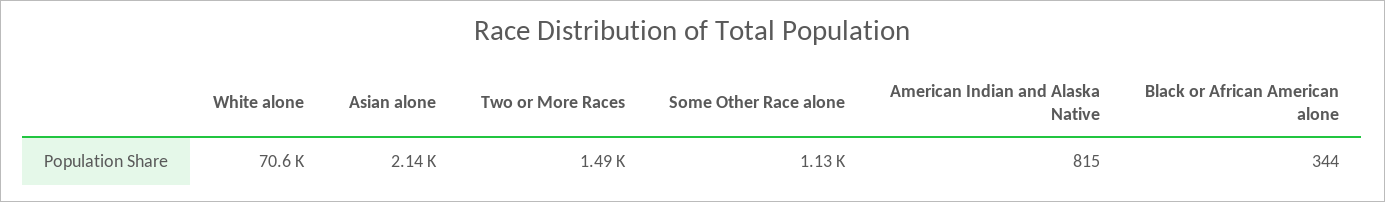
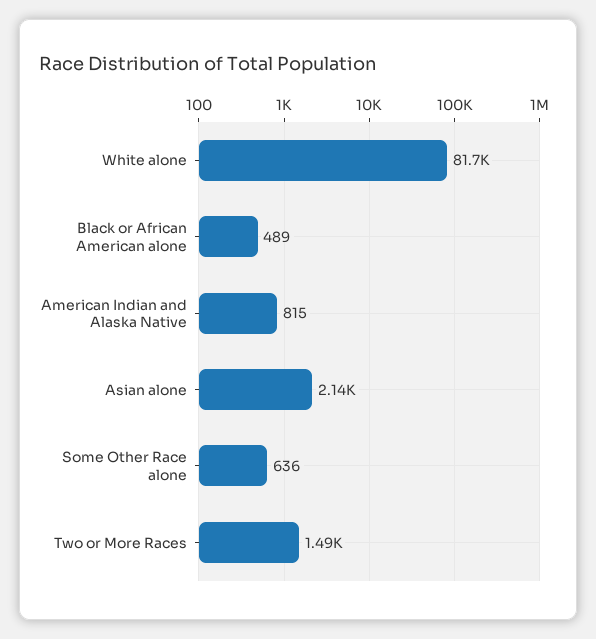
White alone: 70600 -> 81700
Some Other Race alone: 1130 -> 636
Black or African American alone: 344 -> 489

